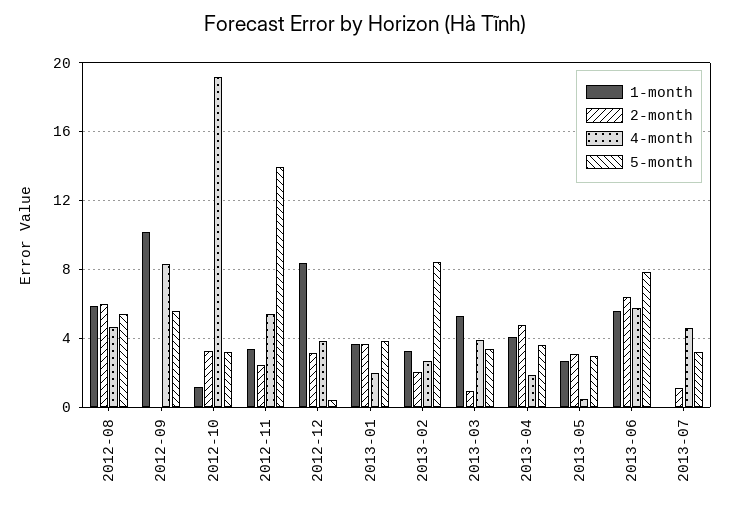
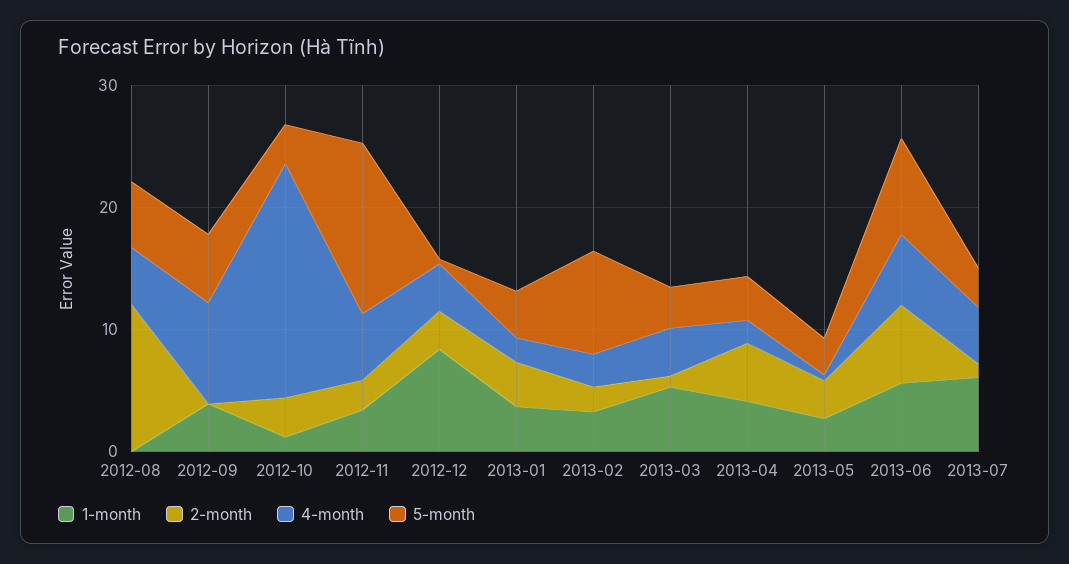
1-month, 2012-08: 6 -> 0
2-month, 2012-08: 6 -> 12
1-month, 2012-09: 10 -> 4
1-month, 2013-07: 0 -> 6

